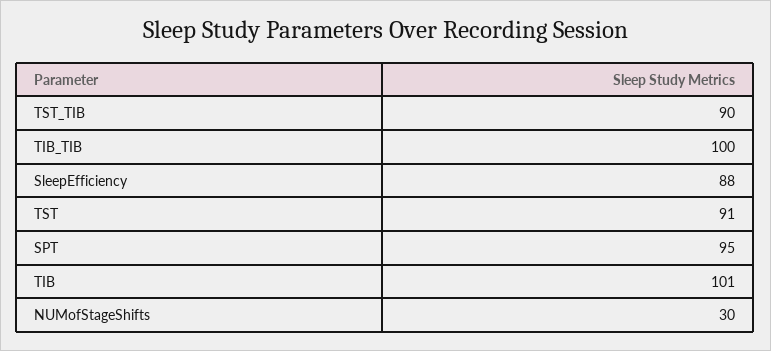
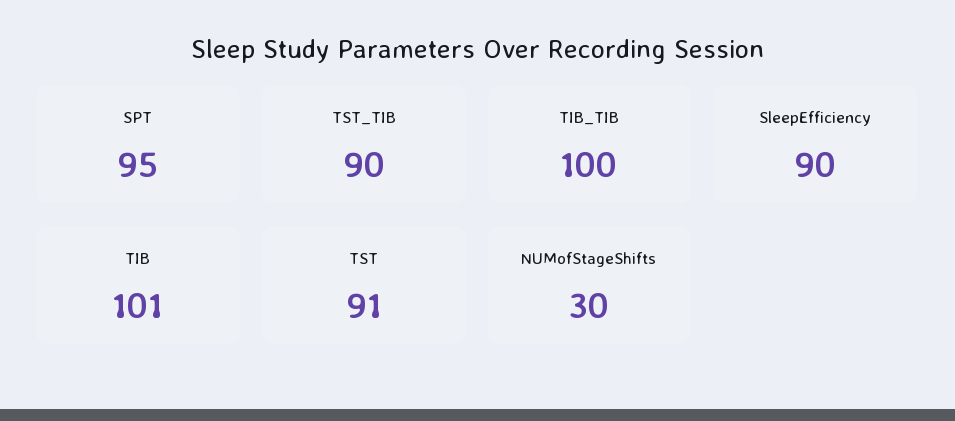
SleepEfficiency: 88 -> 90

